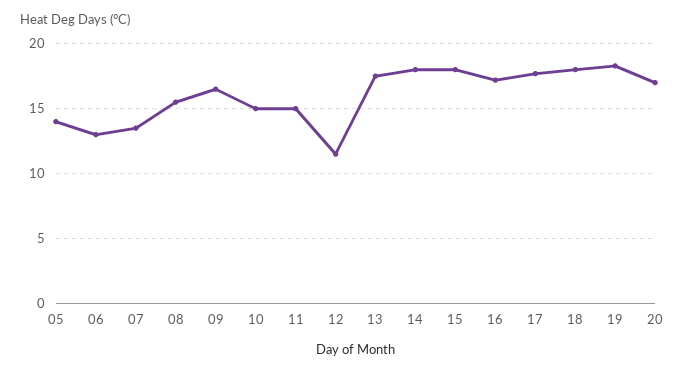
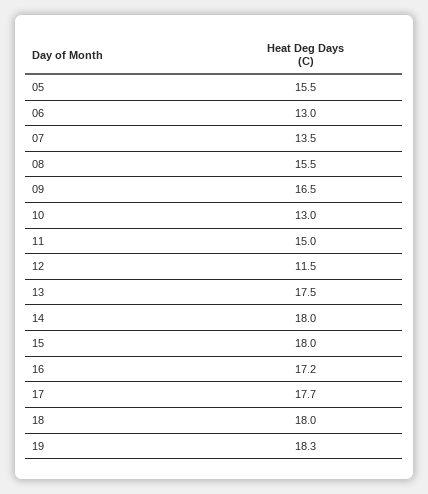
05: 14 -> 15.5
10: 15 -> 13
20: 17 -> none

